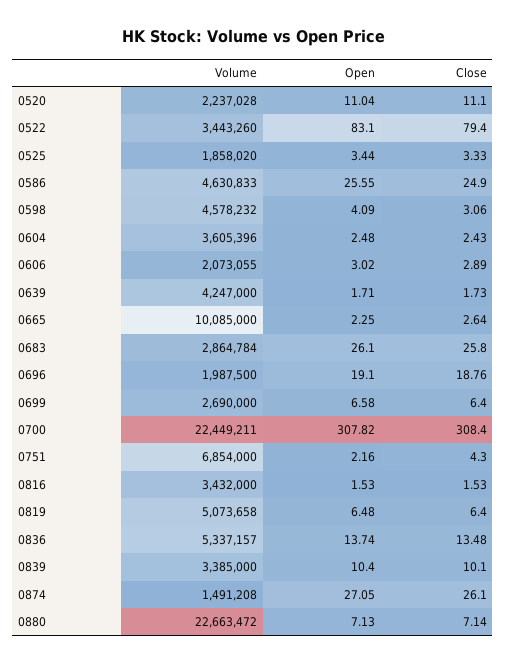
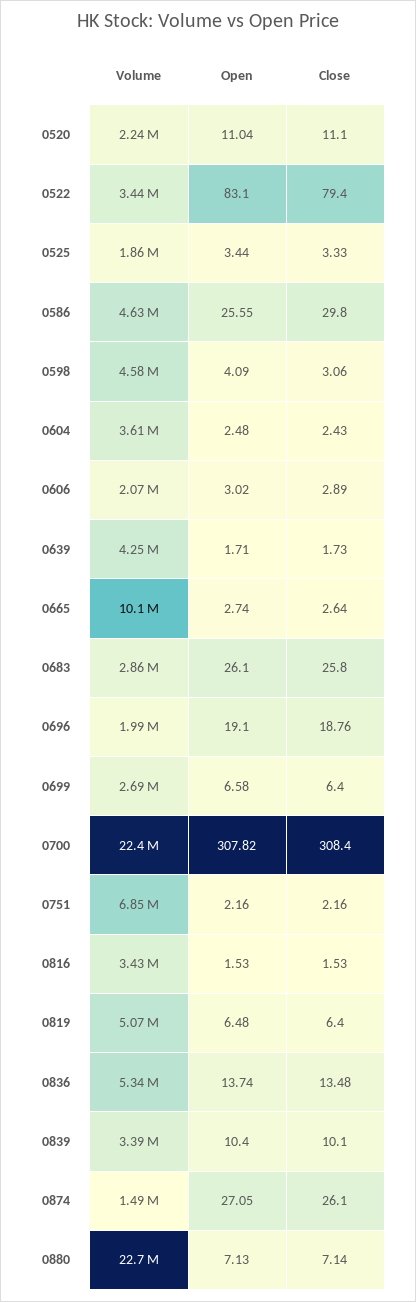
Close, 0586: 24.9 -> 29.8
Open, 0665: 2.25 -> 2.74
Close, 0751: 4.3 -> 2.16

